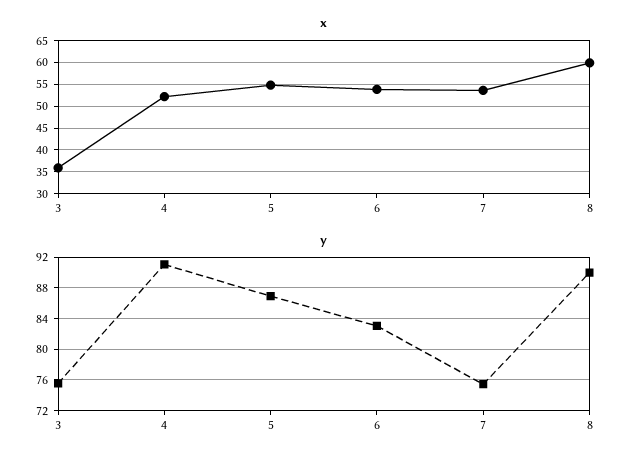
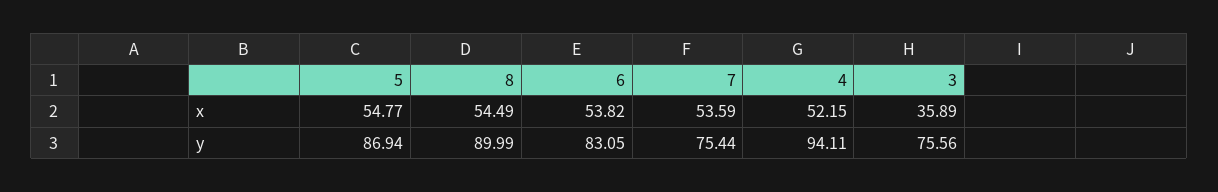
x, 8: 60 -> 54.49
y, 4: 91 -> 94.11

